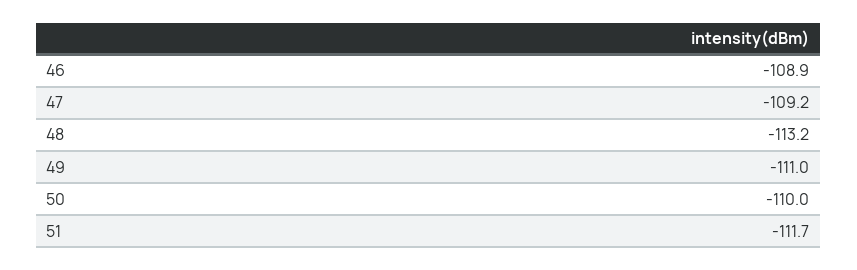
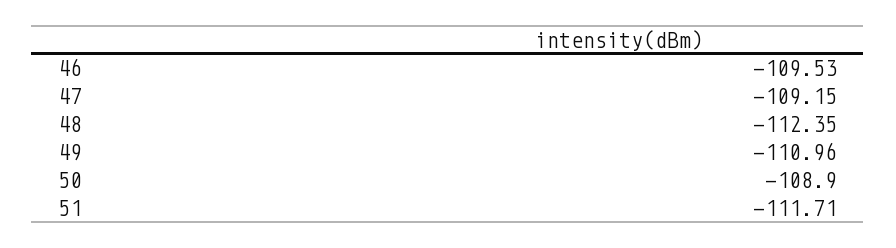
46: -108.9 -> -109.53
48: -113.2 -> -112.35
50: -110 -> -108.9

